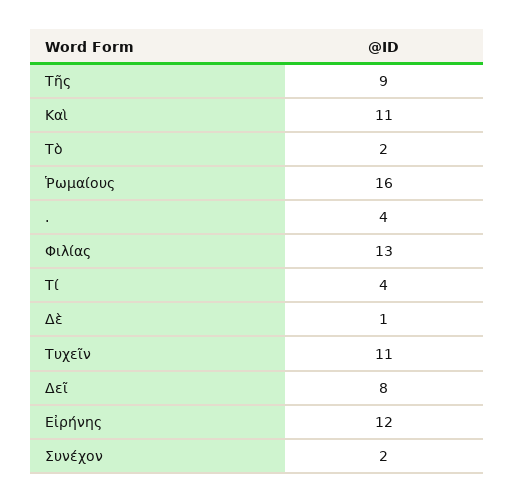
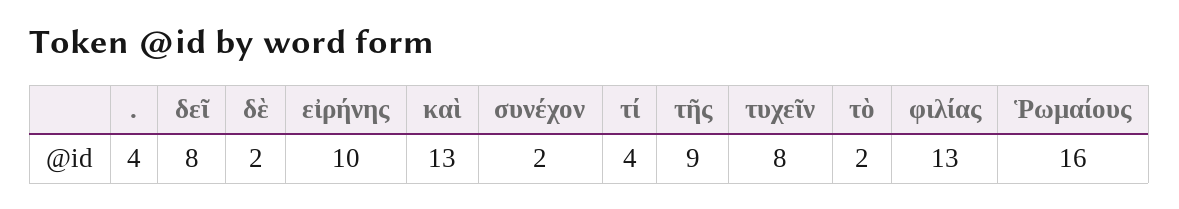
Καὶ: 11 -> 13
Δὲ: 1 -> 2
Τυχεῖν: 11 -> 8
Εἰρήνης: 12 -> 10

